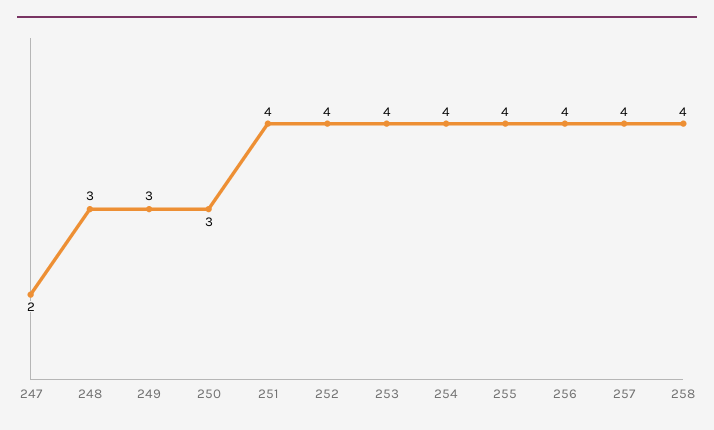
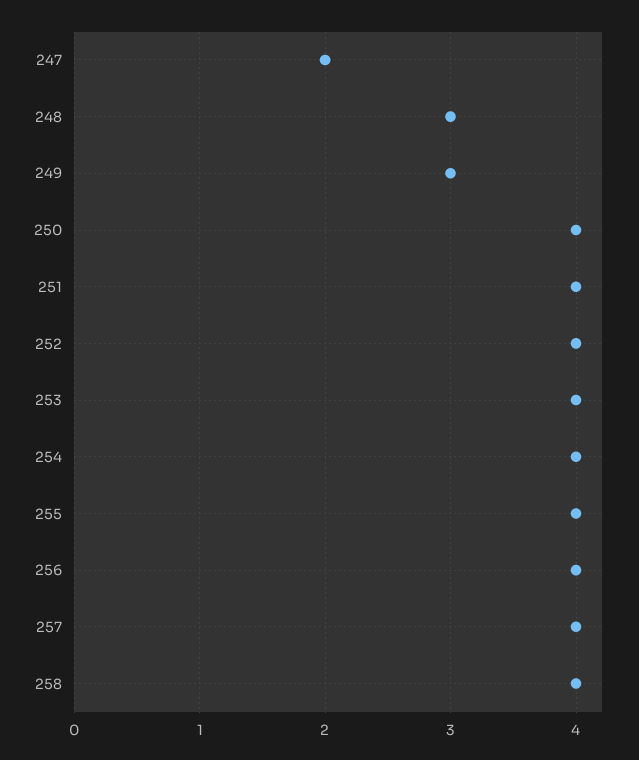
250: 3 -> 4

